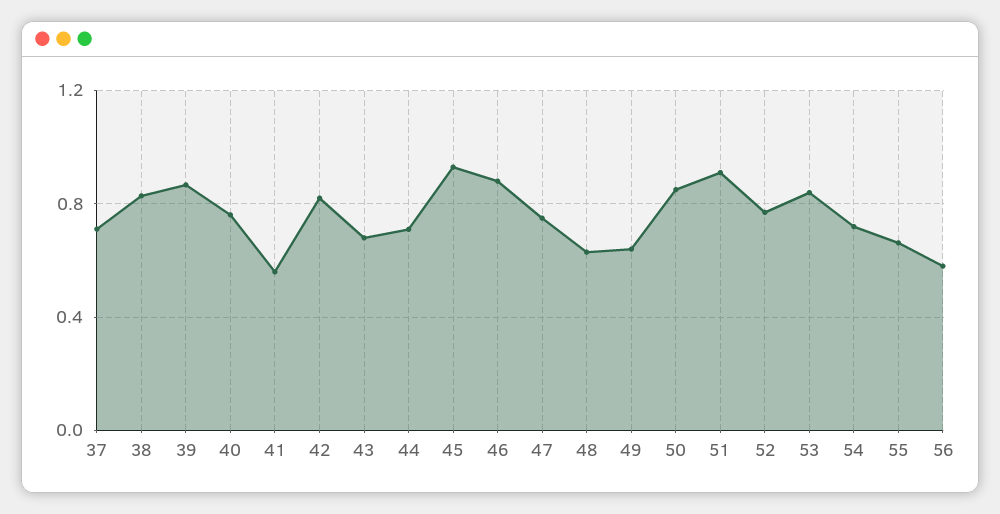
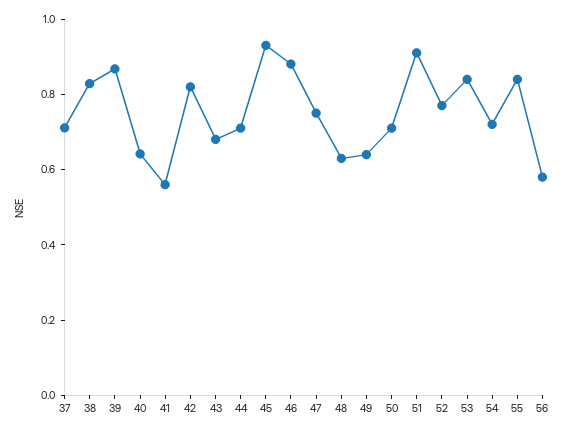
40: 0.75 -> 0.65
50: 0.85 -> 0.7
55: 0.65 -> 0.85

